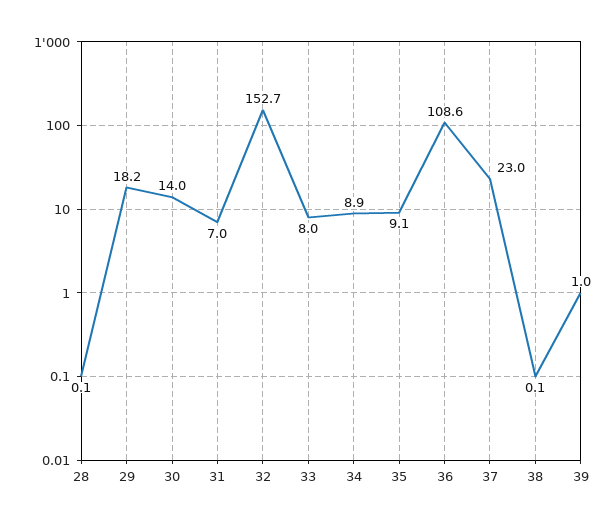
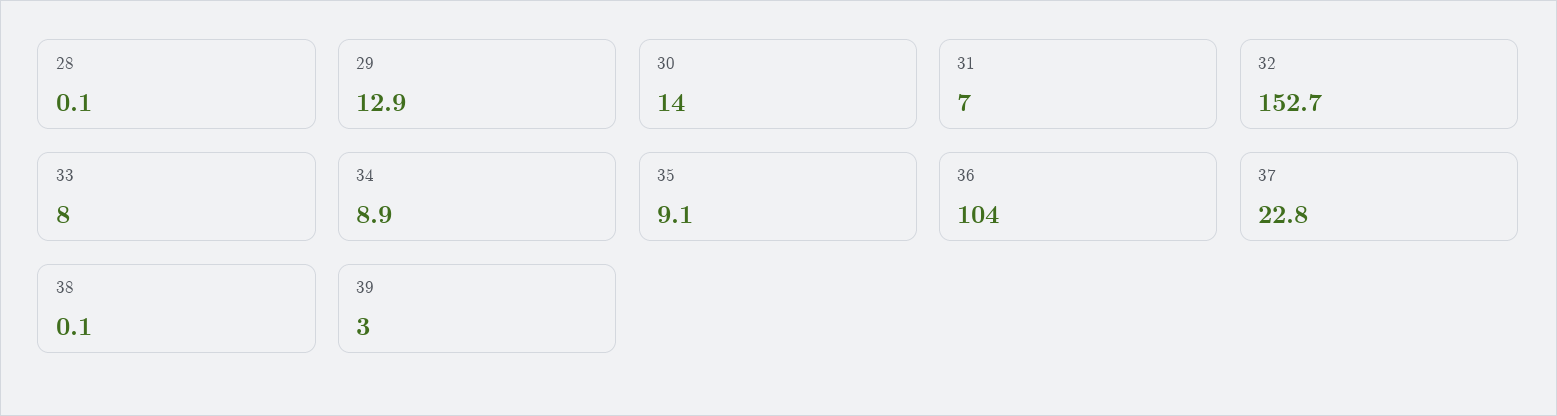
29: 18.2 -> 12.9
36: 108.6 -> 104
37: 23 -> 22.8
39: 1 -> 3

